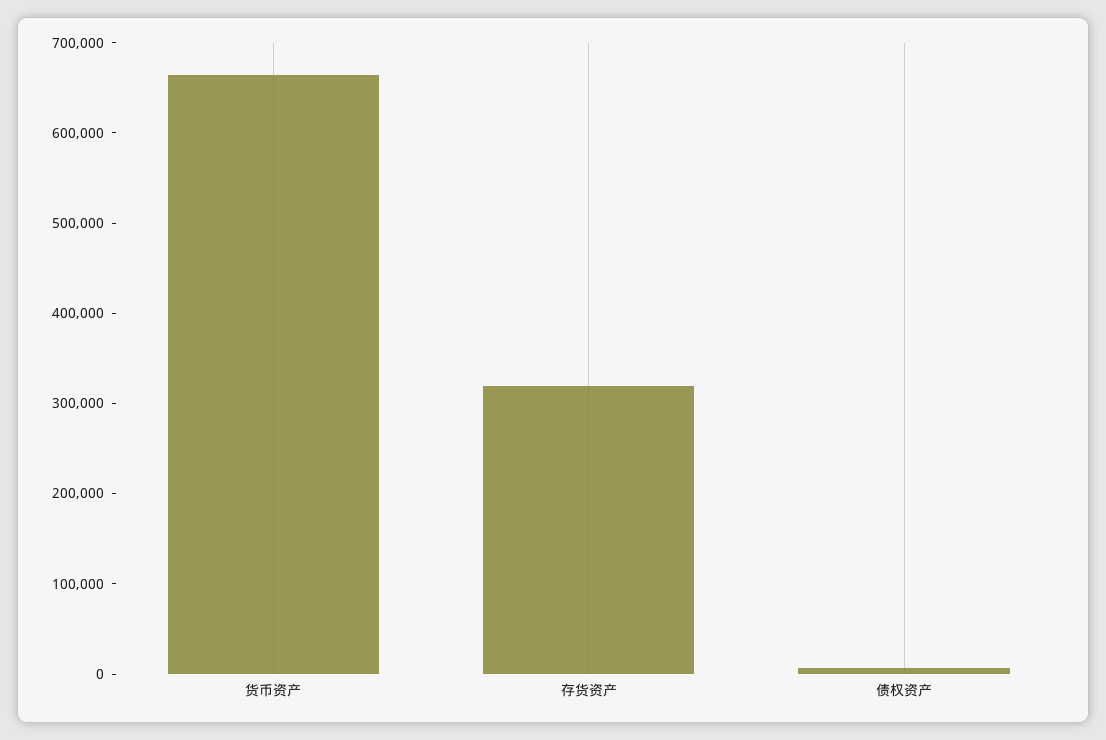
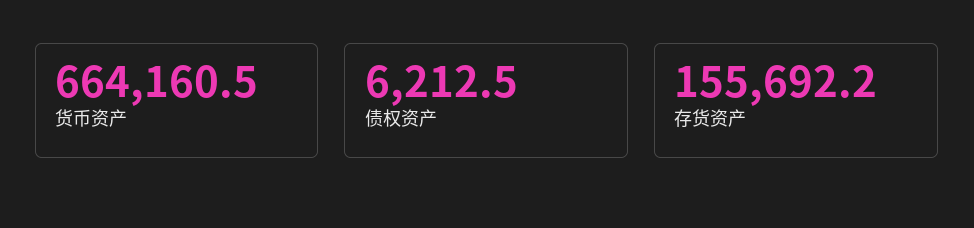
存货资产: 320000 -> 155692.2

